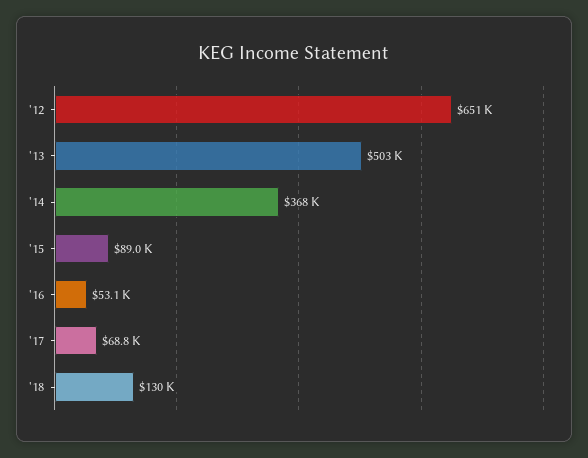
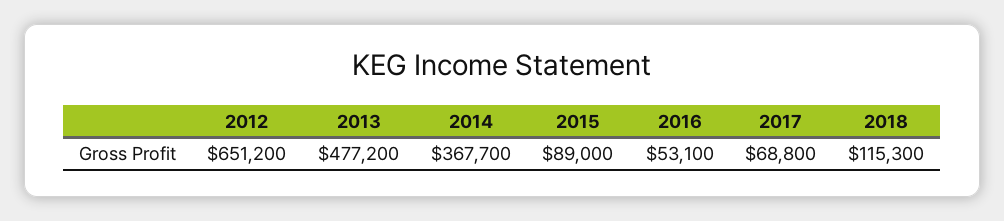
'13: 503000 -> 477200
'18: 130000 -> 115300

